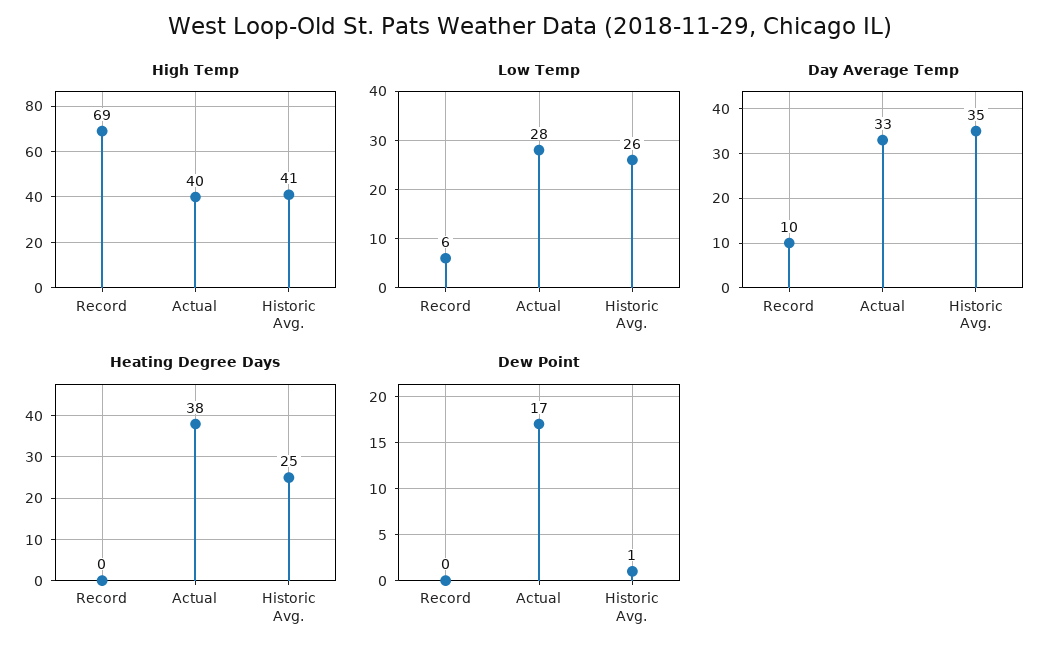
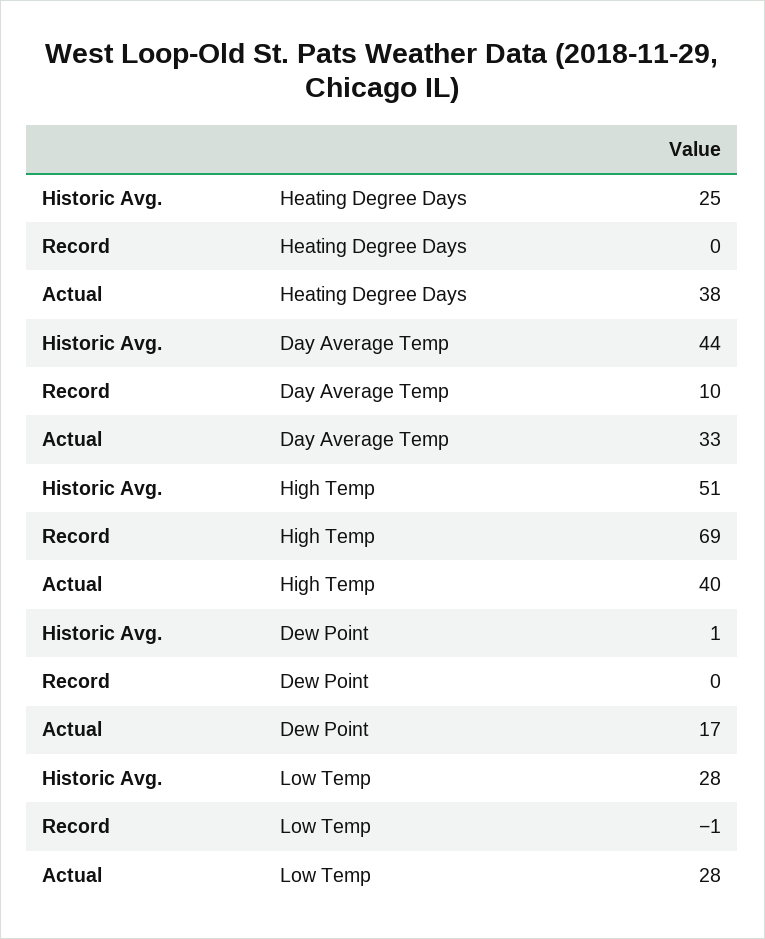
High Temp, Historic Avg.: 41 -> 51
Low Temp, Record: 6 -> -1
Low Temp, Historic Avg.: 26 -> 28
Day Average Temp, Historic Avg.: 35 -> 44

